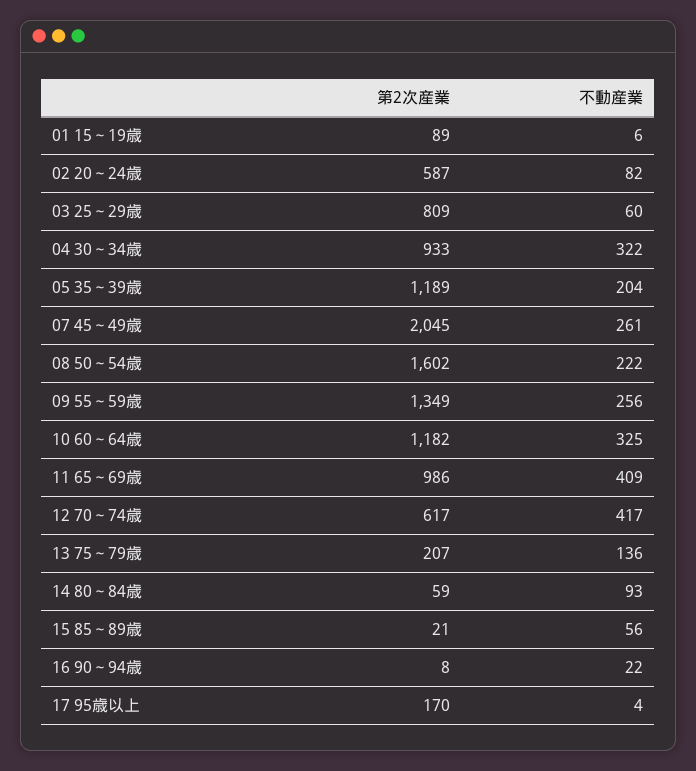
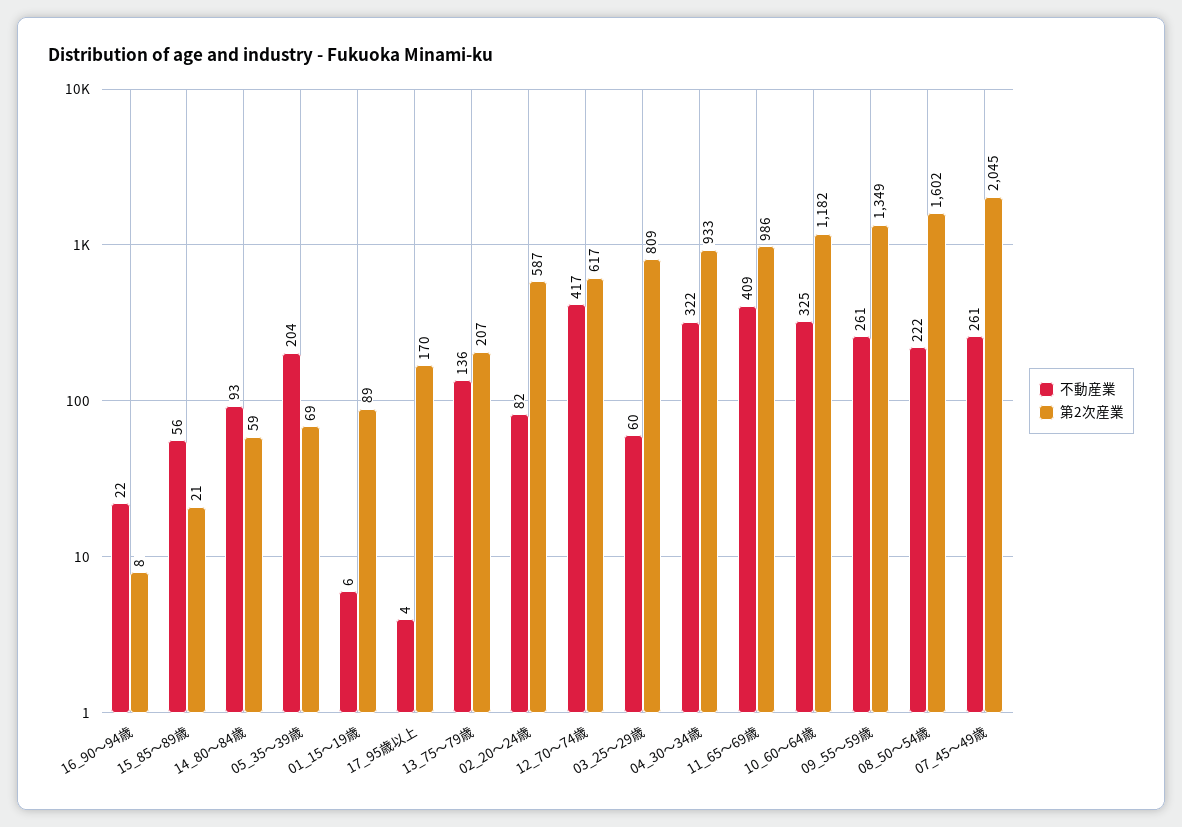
第2次産業, 05 35～39歳: 1189 -> 69
不動産業, 09 55～59歳: 256 -> 261

